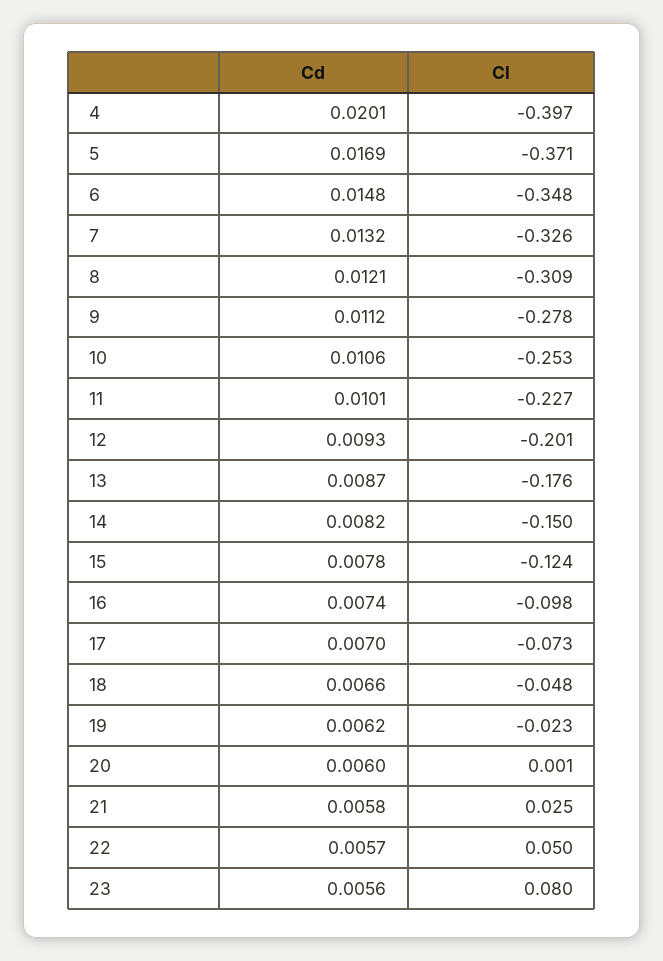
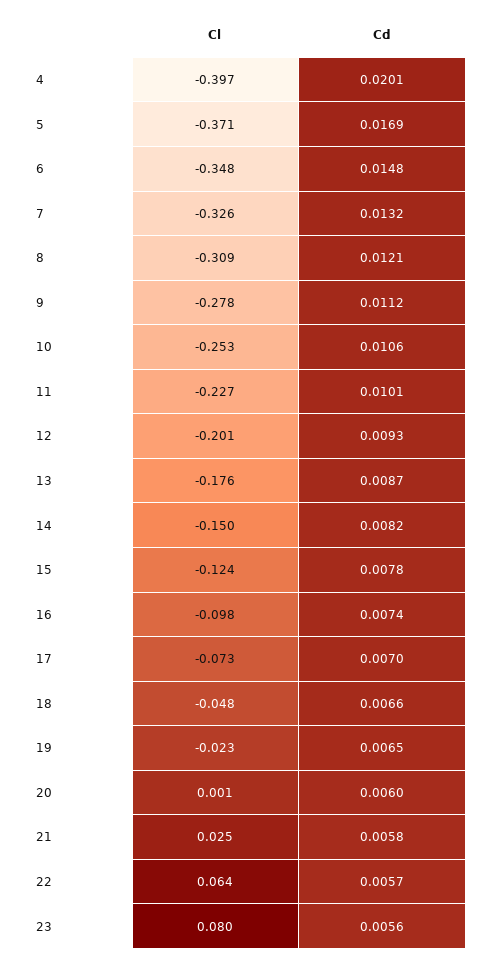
Cd, 19: 0.0062 -> 0.0065
Cl, 22: 0.05 -> 0.064

